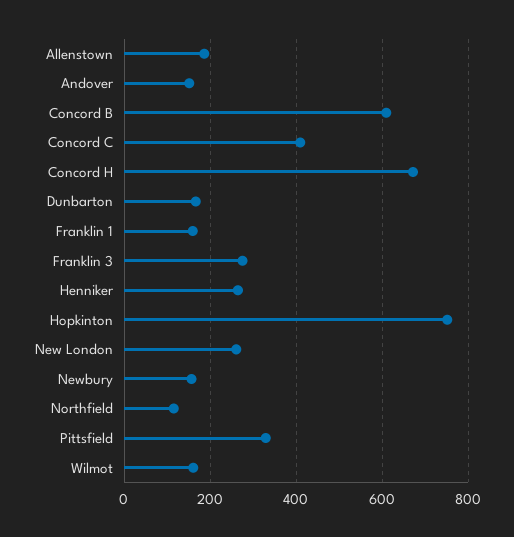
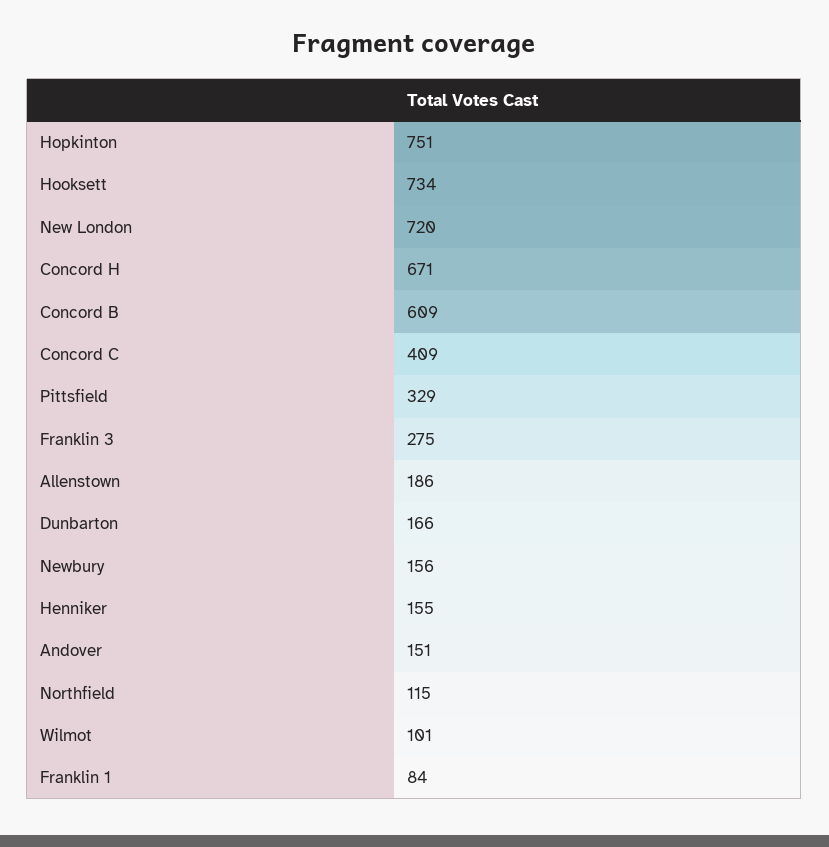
Franklin 1: 160 -> 84
Henniker: 260 -> 155
New London: 260 -> 720
Wilmot: 160 -> 101
Hooksett: none -> 734

